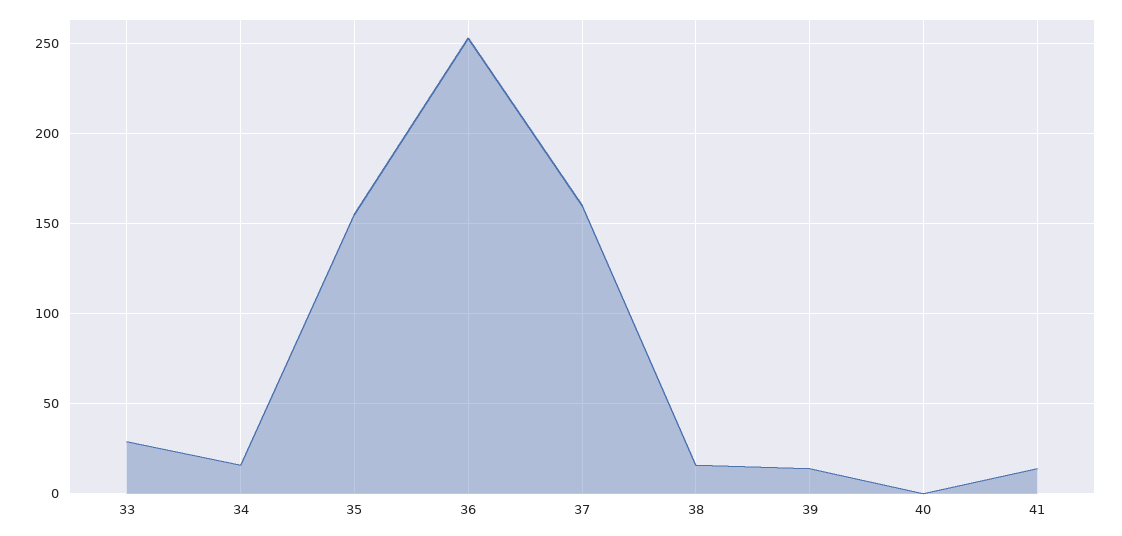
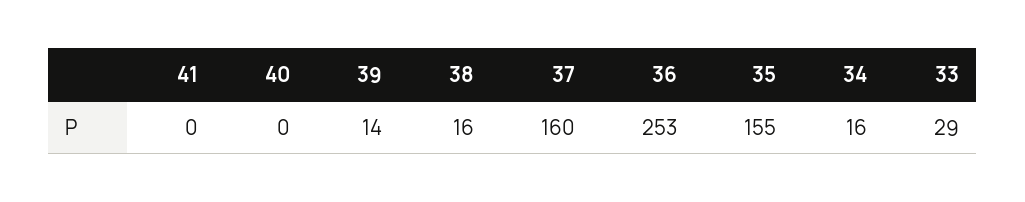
41: 15 -> 0

